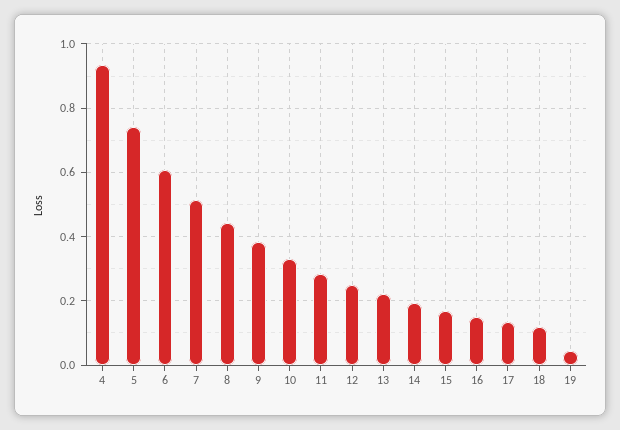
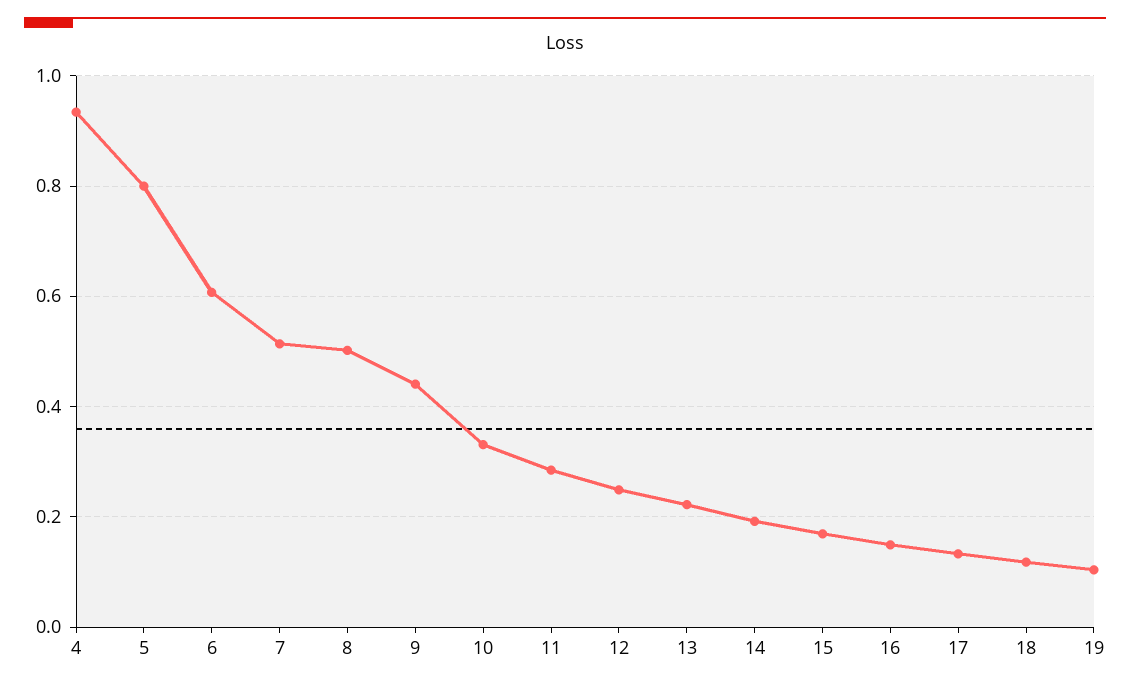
5: 0.74 -> 0.8
8: 0.44 -> 0.5
9: 0.38 -> 0.44
19: 0.04 -> 0.1

